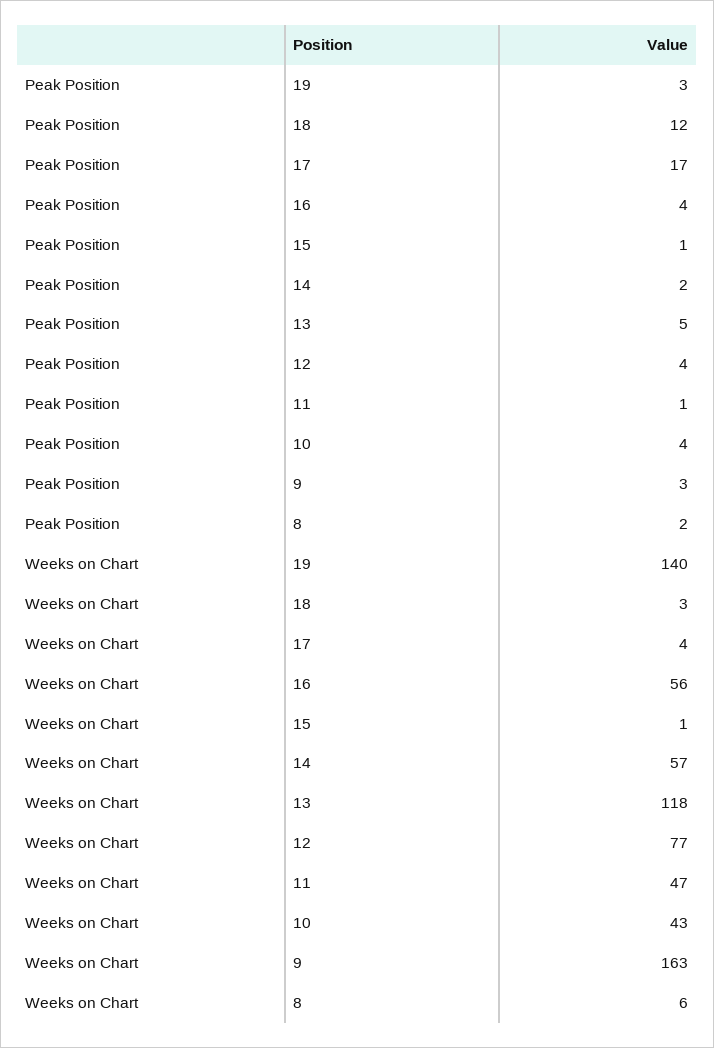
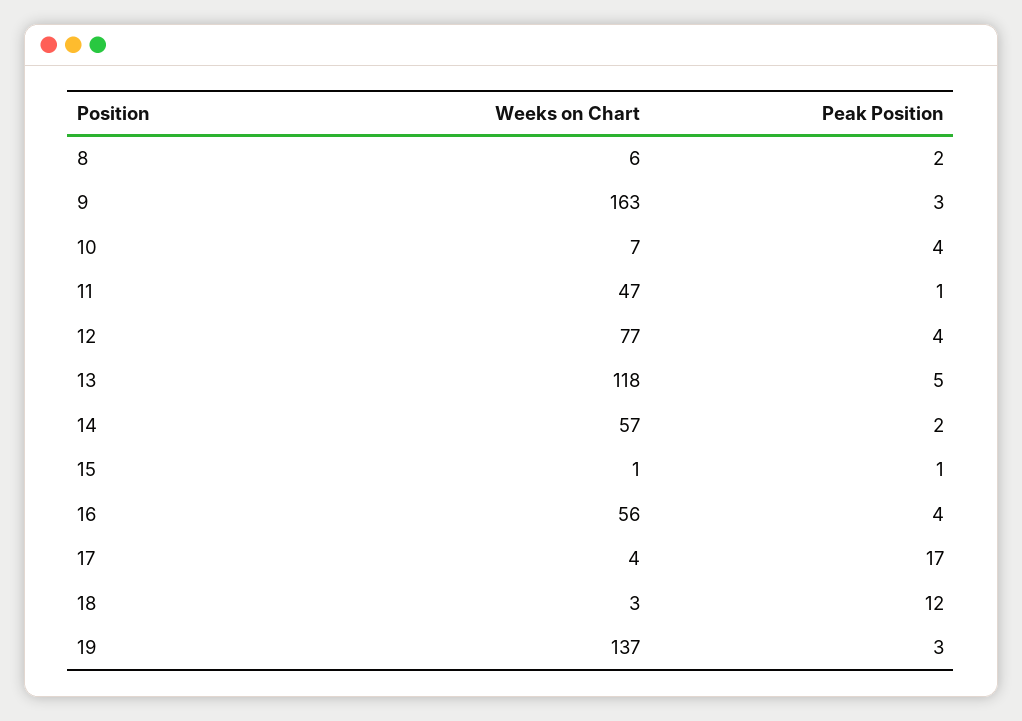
Weeks on Chart, 19: 140 -> 137
Weeks on Chart, 10: 43 -> 7

